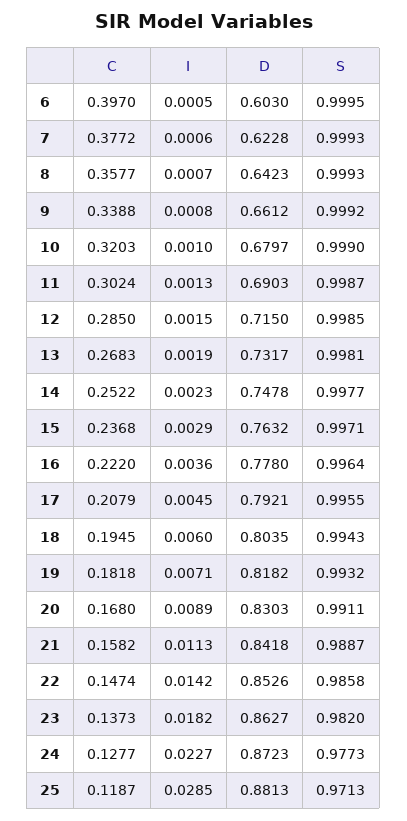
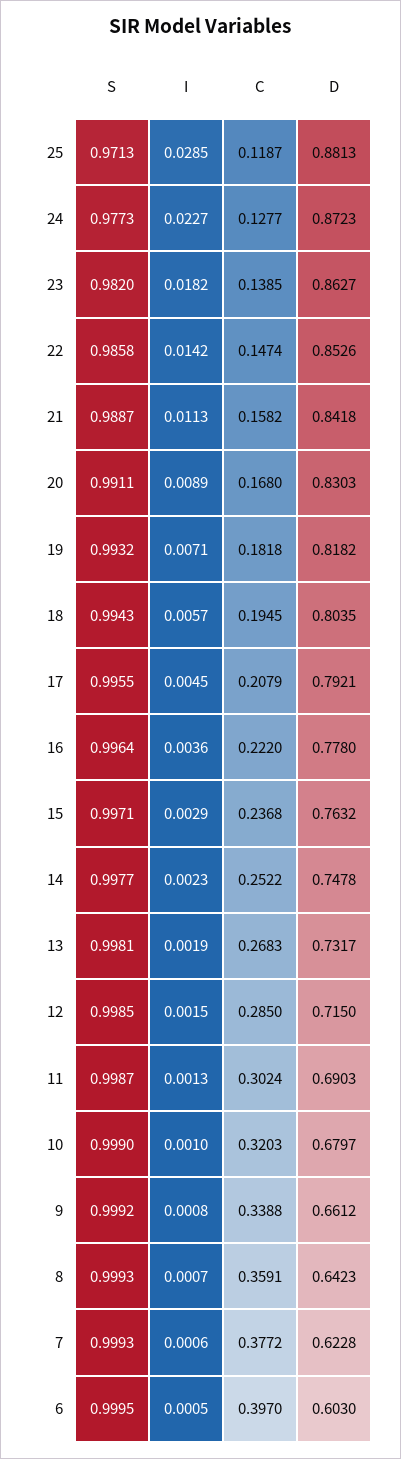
C, 8: 0.3577 -> 0.3591
I, 18: 0.006 -> 0.0057
C, 23: 0.1373 -> 0.1385

